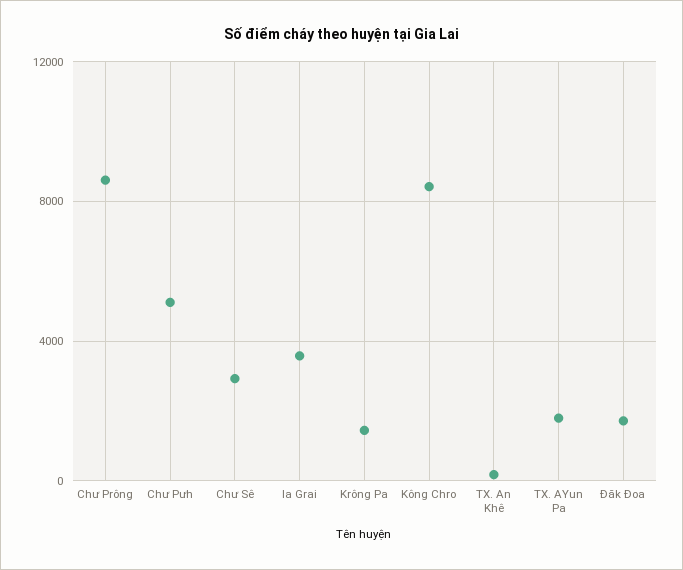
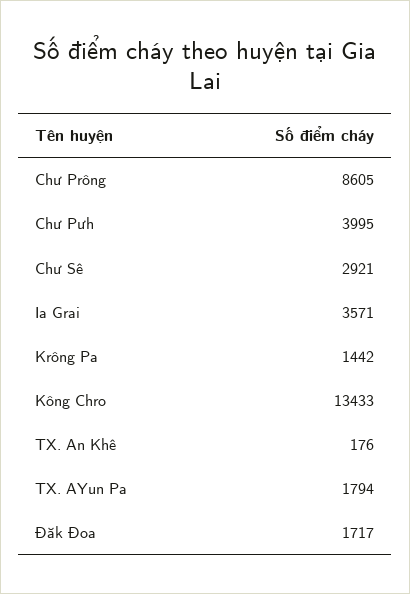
Chư Pưh: 5000 -> 3995
Kông Chro: 8500 -> 13433

